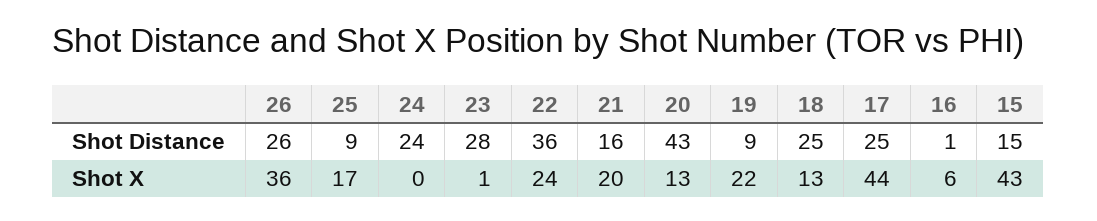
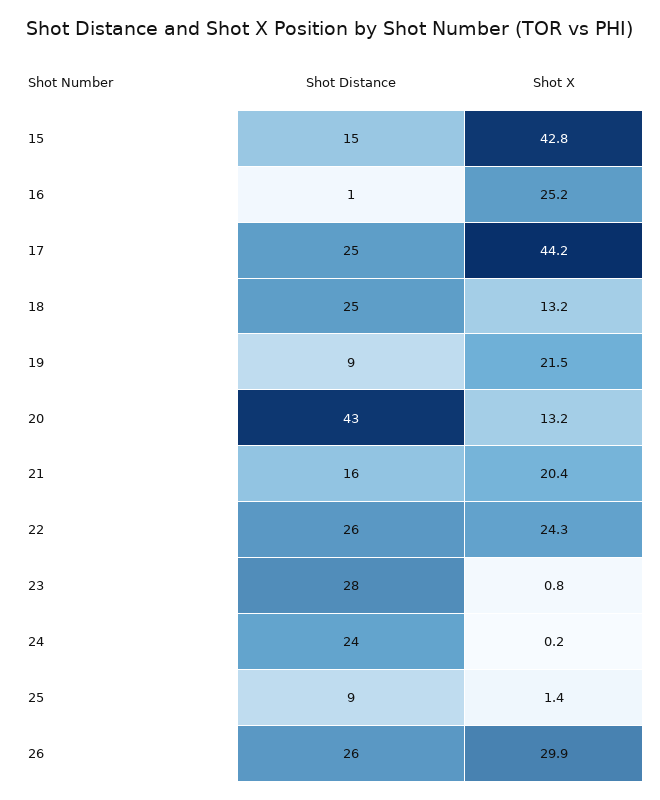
22, Shot Distance: 36 -> 26
26, Shot X: 36 -> 29.9
25, Shot X: 17 -> 1.4
16, Shot X: 6 -> 25.2

